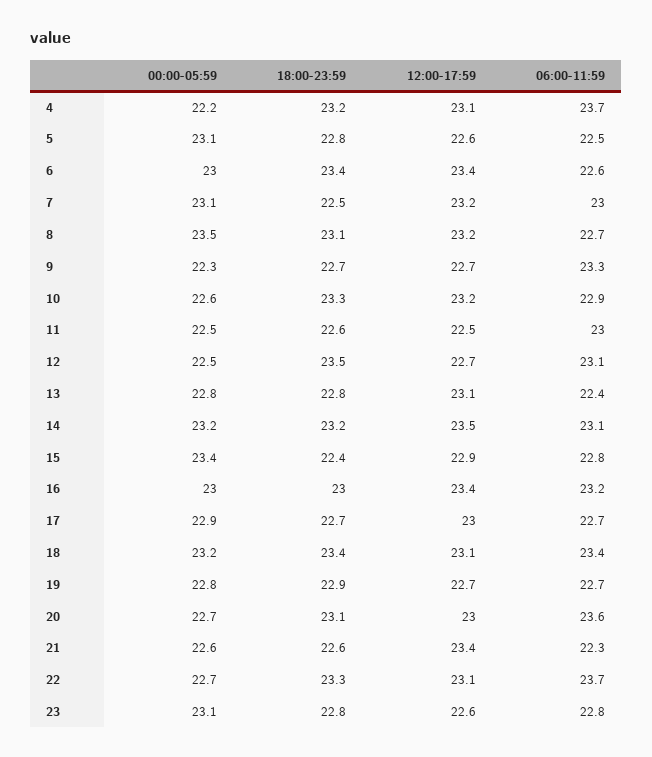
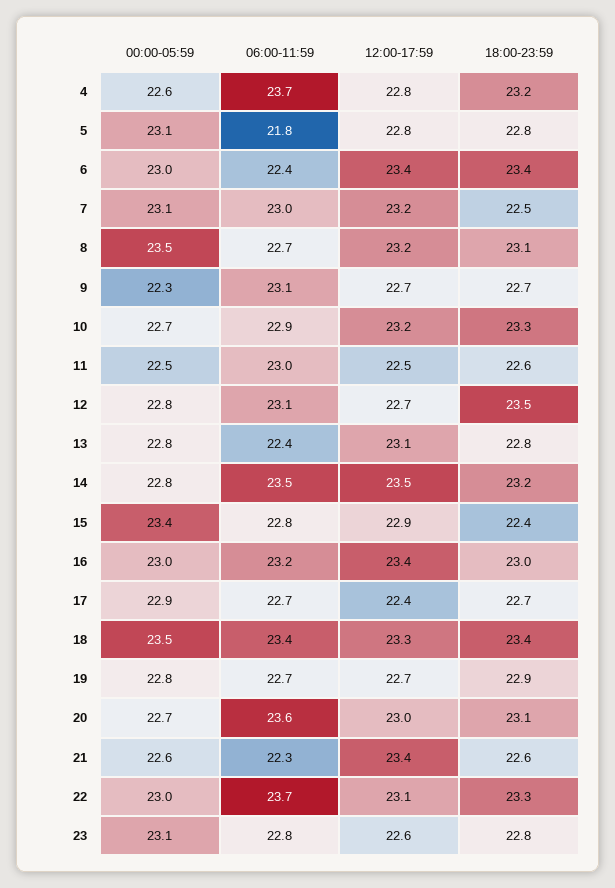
00:00-05:59, 4: 22.2 -> 22.6
12:00-17:59, 4: 23.1 -> 22.8
12:00-17:59, 5: 22.6 -> 22.8
06:00-11:59, 5: 22.5 -> 21.8
06:00-11:59, 6: 22.6 -> 22.4
06:00-11:59, 9: 23.3 -> 23.1
00:00-05:59, 10: 22.6 -> 22.7
00:00-05:59, 12: 22.5 -> 22.8
00:00-05:59, 14: 23.2 -> 22.8
06:00-11:59, 14: 23.1 -> 23.5
12:00-17:59, 17: 23 -> 22.4
00:00-05:59, 18: 23.2 -> 23.5
12:00-17:59, 18: 23.1 -> 23.3
00:00-05:59, 22: 22.7 -> 23

